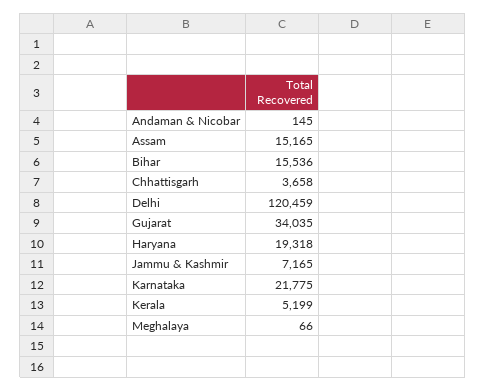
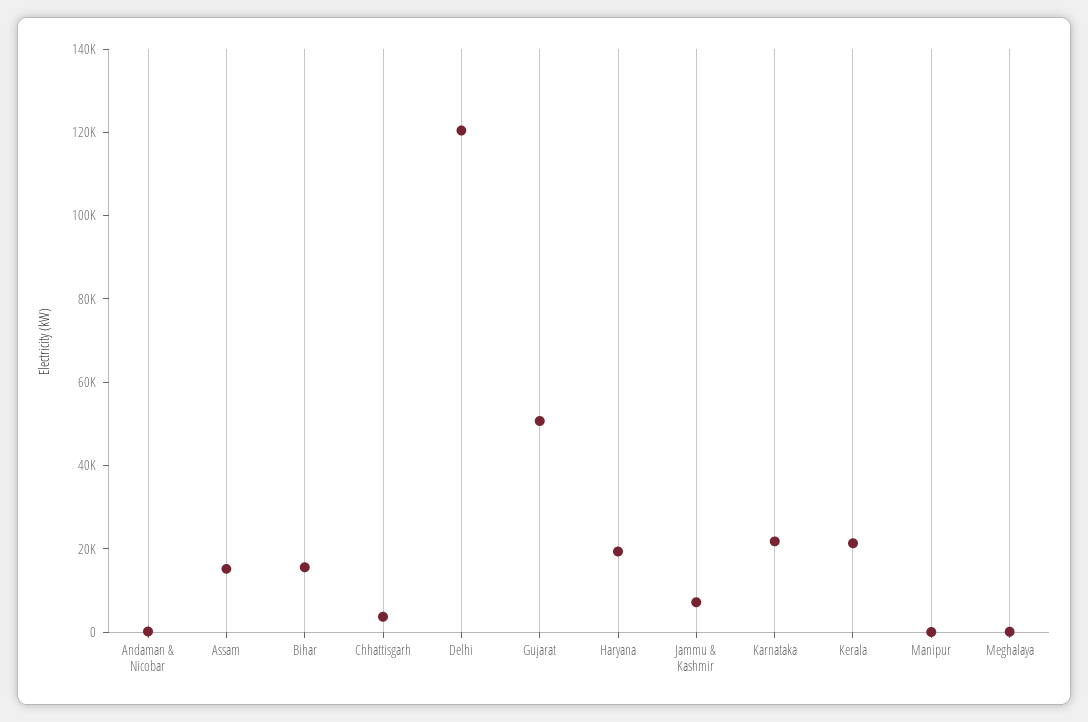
Gujarat: 34035 -> 50000
Kerala: 5199 -> 20000
Manipur: none -> 0

